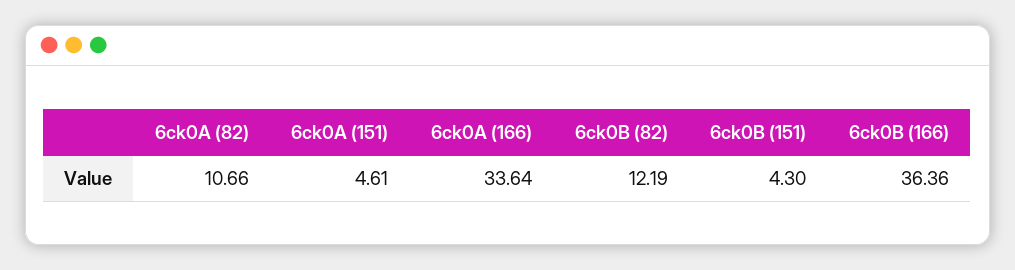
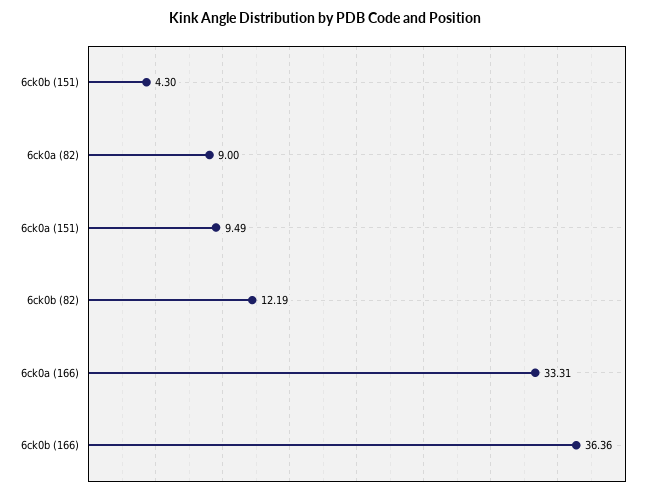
6ck0A (82): 10.66 -> 9
6ck0A (151): 4.61 -> 9.49
6ck0A (166): 33.64 -> 33.31

